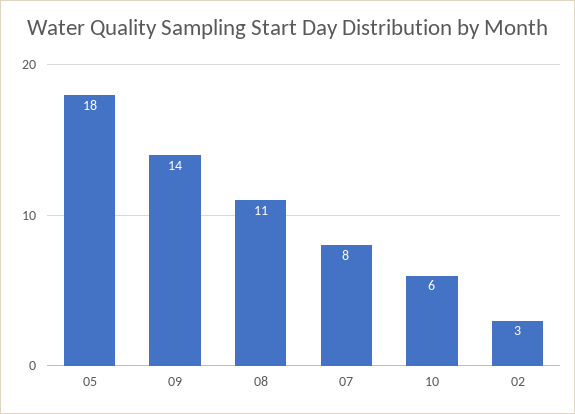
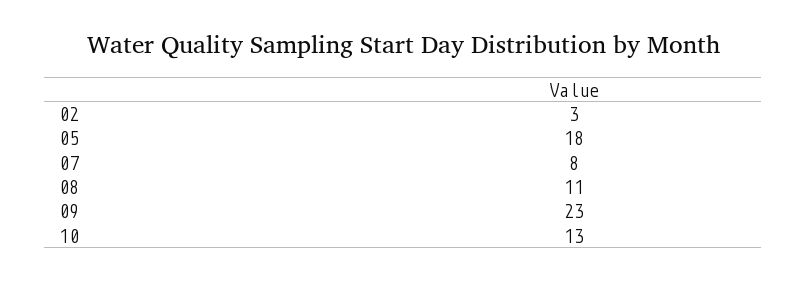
09: 14 -> 23
10: 6 -> 13

